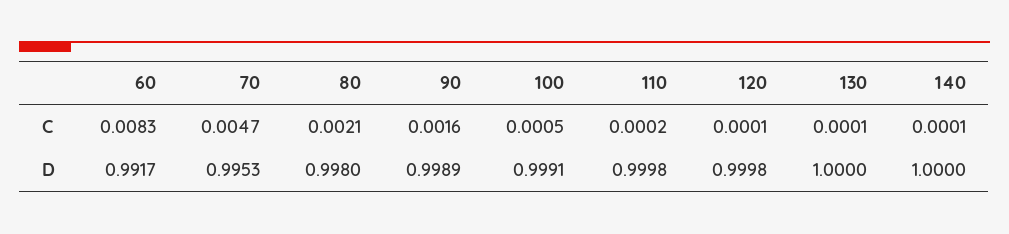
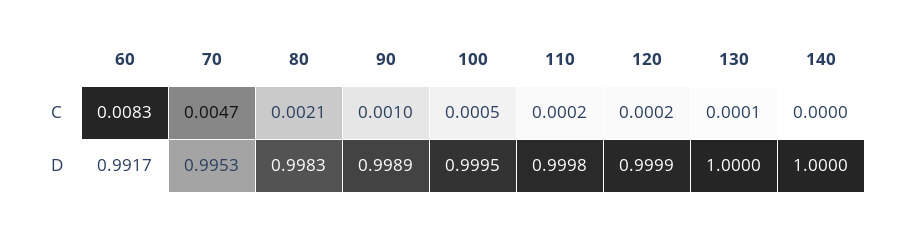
90, C: 0.0016 -> 0.001
120, C: 0.0001 -> 0.0002
140, C: 0.0001 -> 0
80, D: 0.998 -> 0.9983
100, D: 0.9991 -> 0.9995
120, D: 0.9998 -> 0.9999

